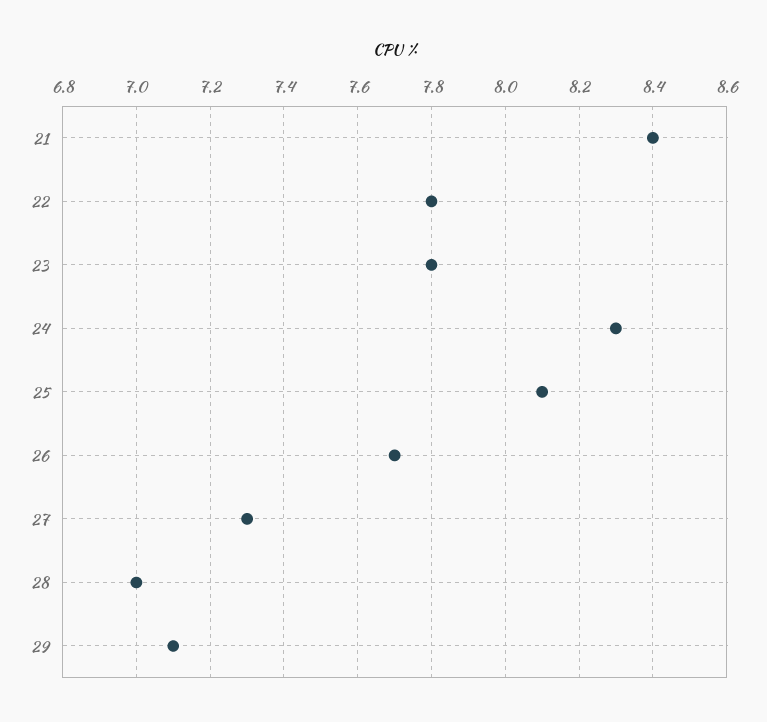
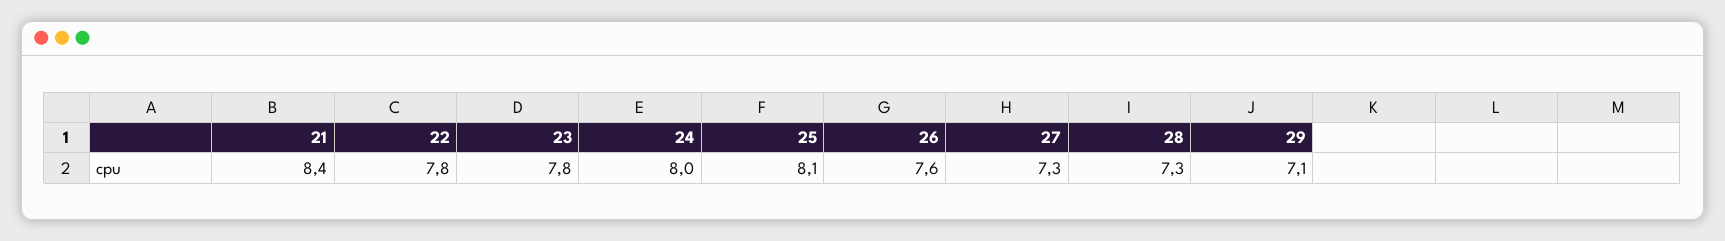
24: 8.3 -> 8
26: 7.7 -> 7.6
28: 7 -> 7.3

